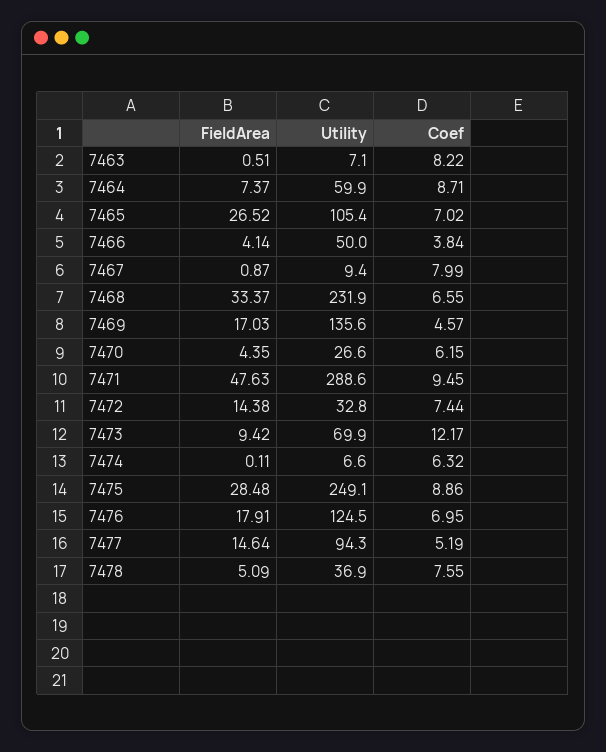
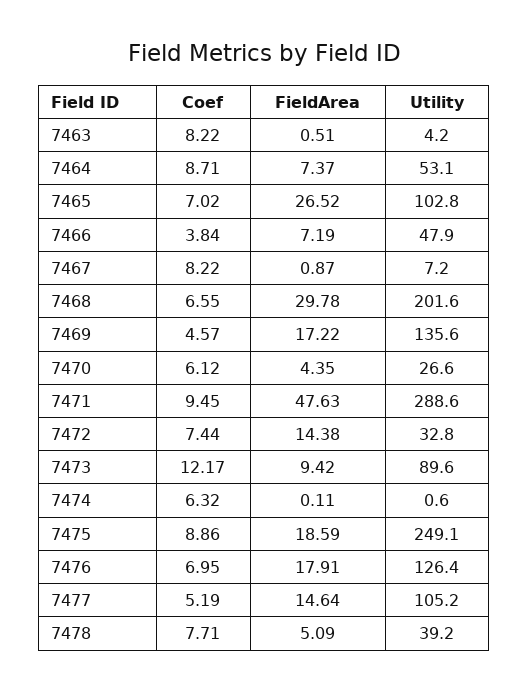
Utility, 7463: 7.1 -> 4.2
Utility, 7464: 59.9 -> 53.1
Utility, 7465: 105.4 -> 102.8
FieldArea, 7466: 4.14 -> 7.19
Utility, 7466: 50 -> 47.9
Utility, 7467: 9.4 -> 7.2
Coef, 7467: 7.99 -> 8.22
FieldArea, 7468: 33.37 -> 29.78
Utility, 7468: 231.9 -> 201.6
FieldArea, 7469: 17.03 -> 17.22
Coef, 7470: 6.15 -> 6.12
Utility, 7473: 69.9 -> 89.6
Utility, 7474: 6.6 -> 0.6
FieldArea, 7475: 28.48 -> 18.59
Utility, 7476: 124.5 -> 126.4
Utility, 7477: 94.3 -> 105.2
Utility, 7478: 36.9 -> 39.2
Coef, 7478: 7.55 -> 7.71

